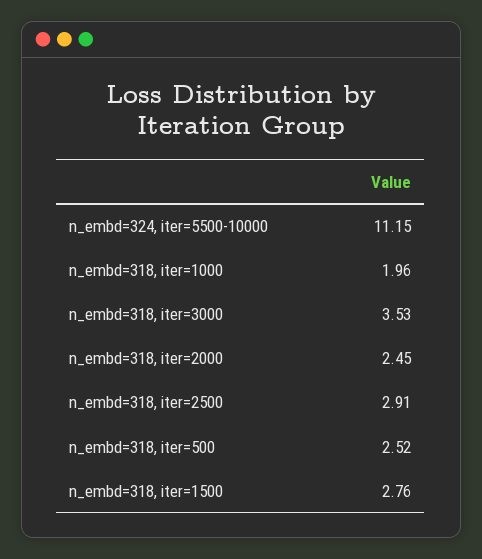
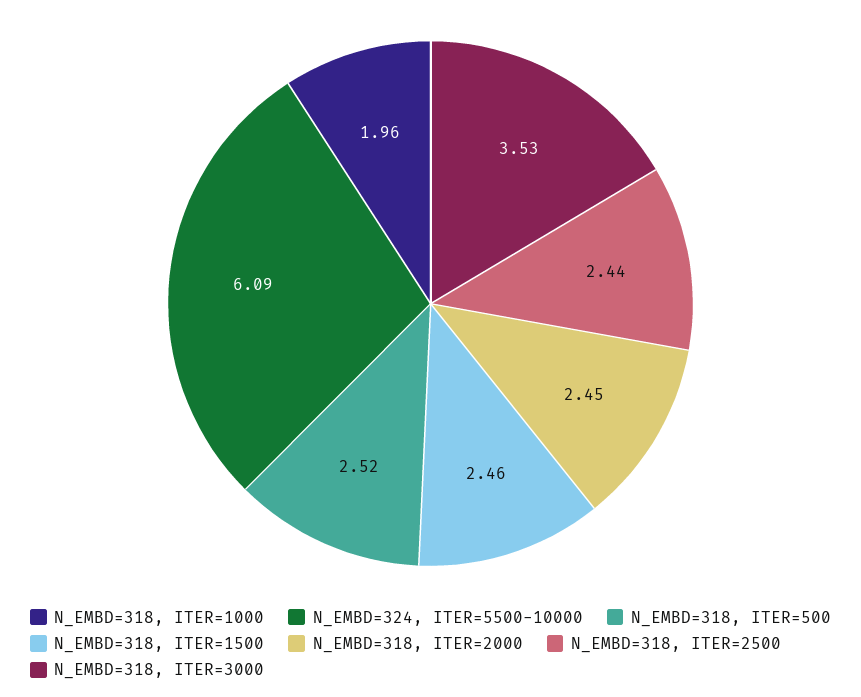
n_embd=324, iter=5500-10000: 11.15 -> 6.09
n_embd=318, iter=2500: 2.91 -> 2.44
n_embd=318, iter=1500: 2.76 -> 2.46

